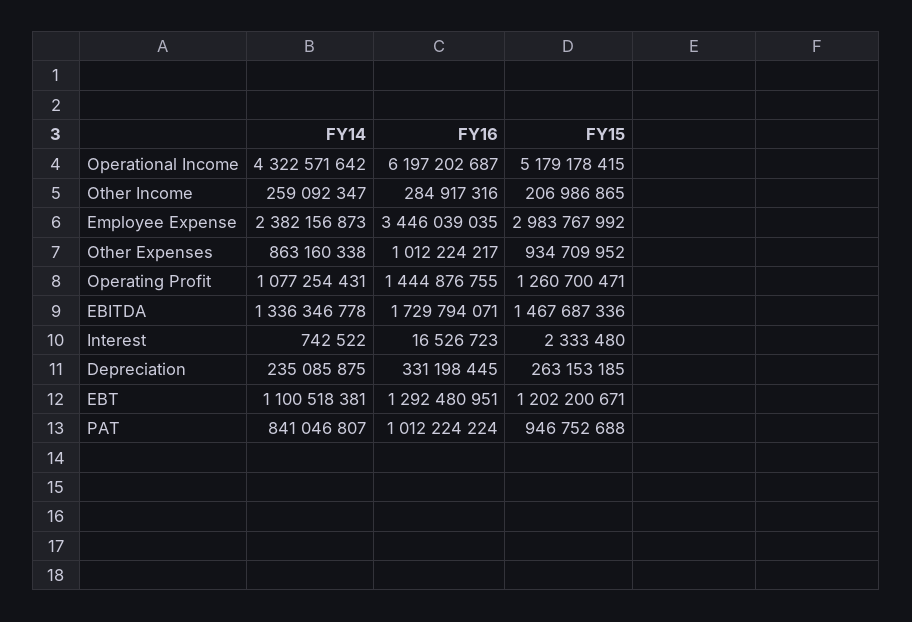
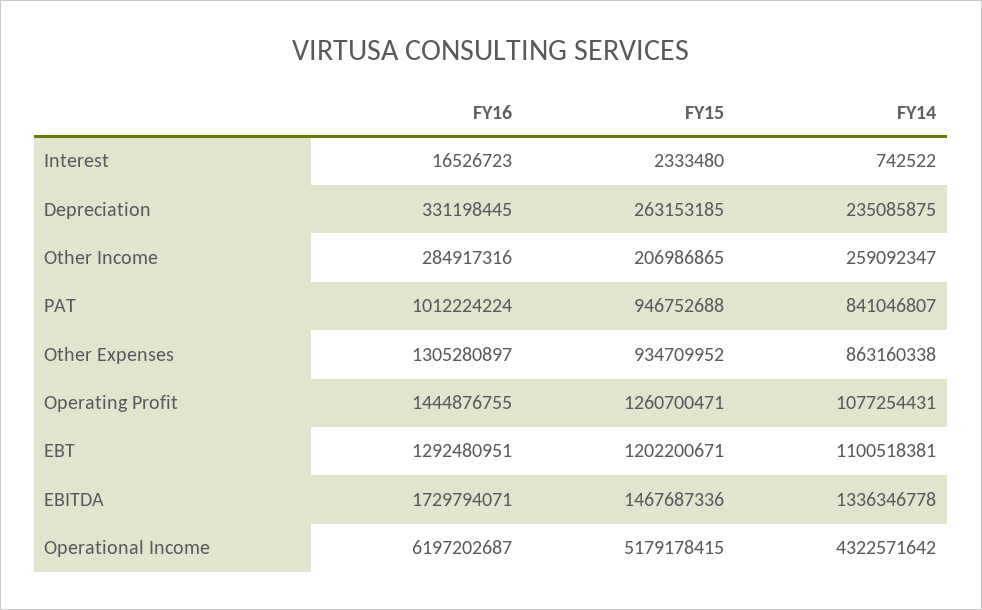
FY14, Employee Expense: 2382156873 -> none
FY16, Employee Expense: 3446039035 -> none
FY15, Employee Expense: 2983767992 -> none
FY16, Other Expenses: 1012224217 -> 1305280897

